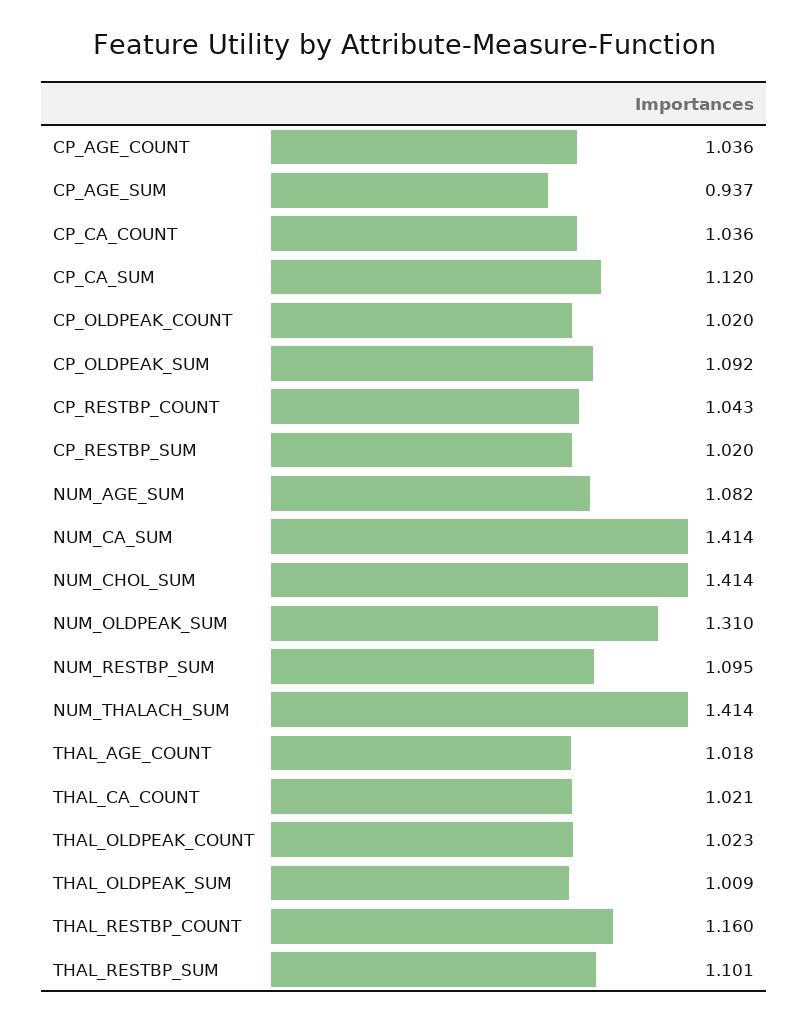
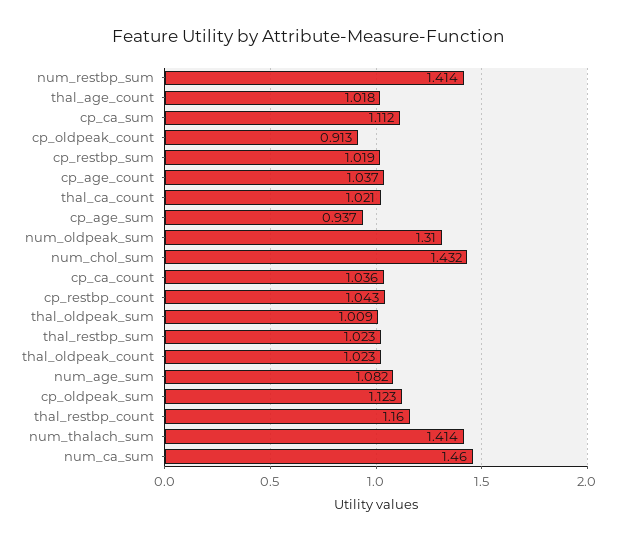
CP_AGE_COUNT: 1.036 -> 1.037
CP_CA_SUM: 1.12 -> 1.112
CP_OLDPEAK_COUNT: 1.02 -> 0.913
CP_OLDPEAK_SUM: 1.092 -> 1.123
CP_RESTBP_SUM: 1.02 -> 1.019
NUM_CA_SUM: 1.414 -> 1.46
NUM_CHOL_SUM: 1.414 -> 1.432
NUM_RESTBP_SUM: 1.095 -> 1.414
THAL_RESTBP_SUM: 1.101 -> 1.023

